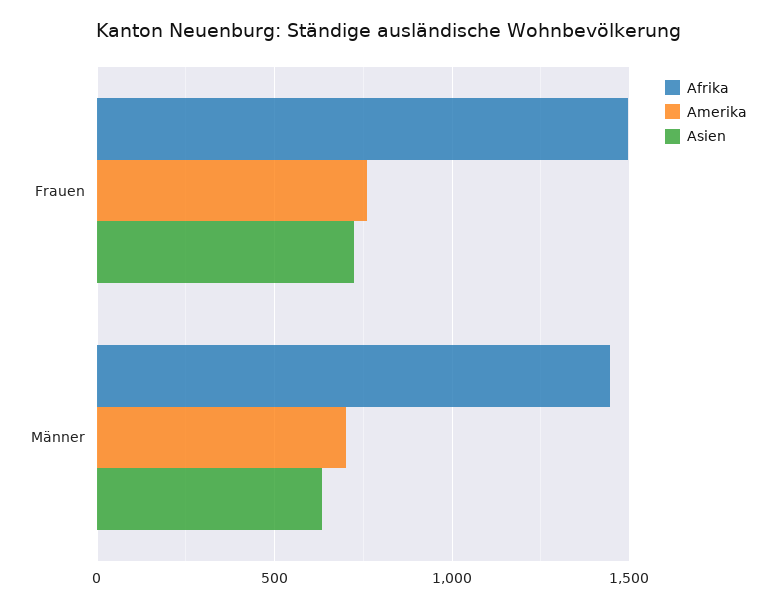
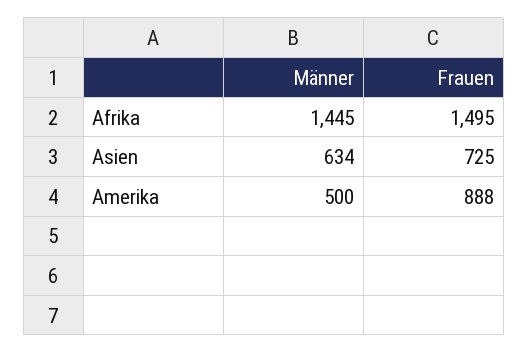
Amerika, Frauen: 750 -> 888
Amerika, Männer: 700 -> 500

